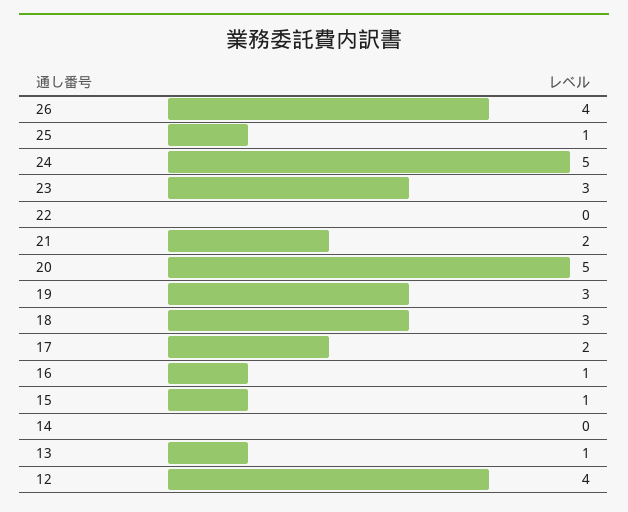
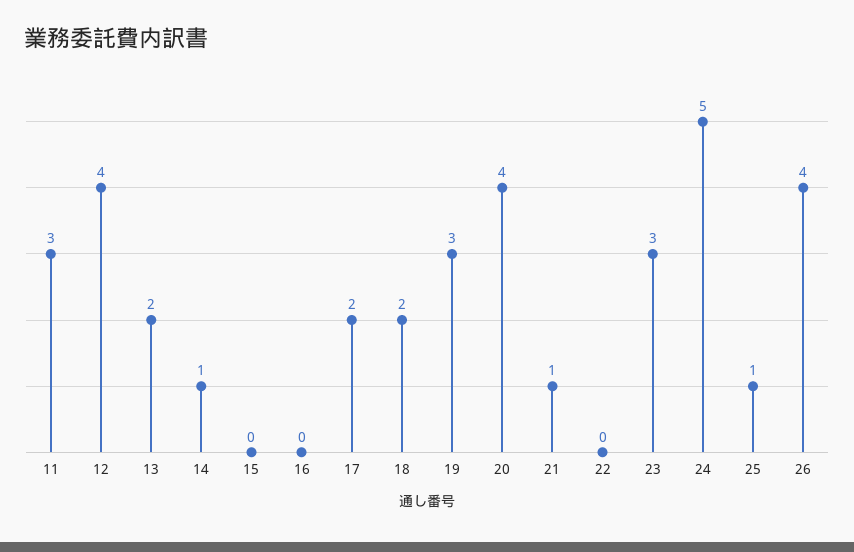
21: 2 -> 1
20: 5 -> 4
18: 3 -> 2
16: 1 -> 0
15: 1 -> 0
14: 0 -> 1
13: 1 -> 2
11: none -> 3

